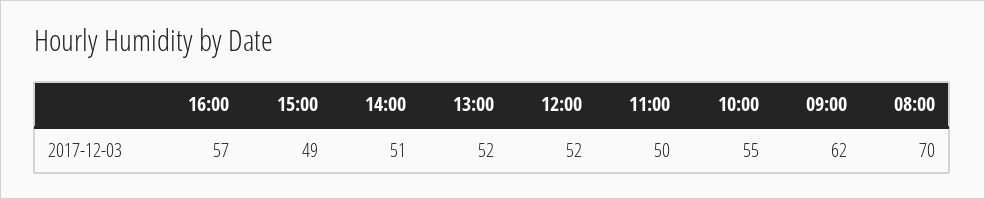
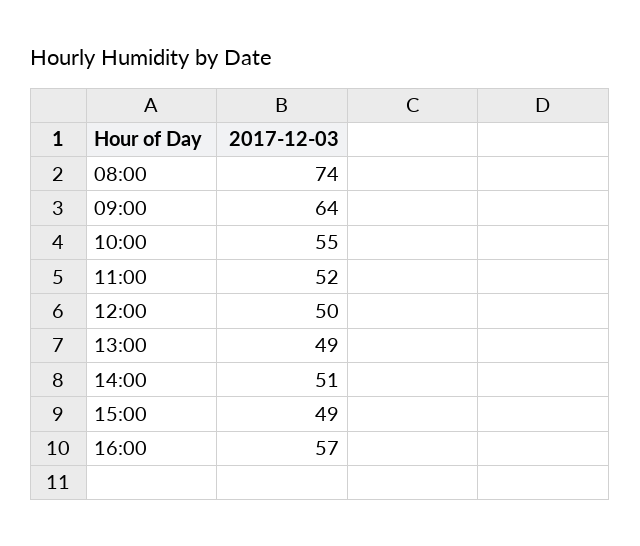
13:00: 52 -> 49
12:00: 52 -> 50
11:00: 50 -> 52
09:00: 62 -> 64
08:00: 70 -> 74

